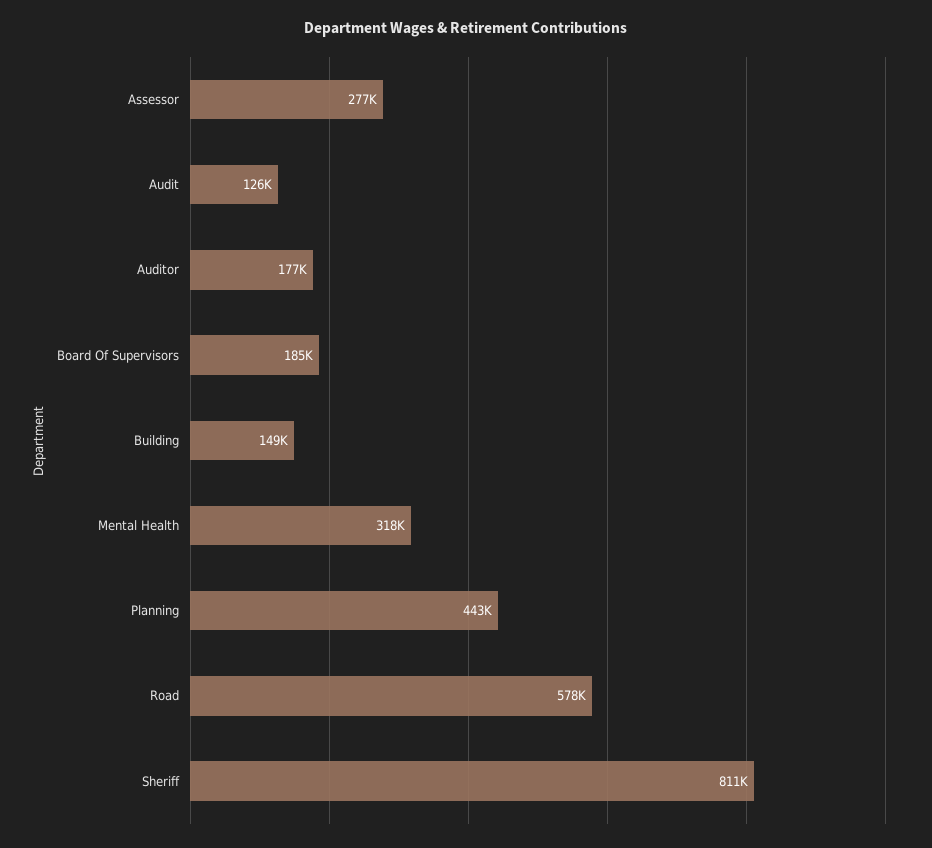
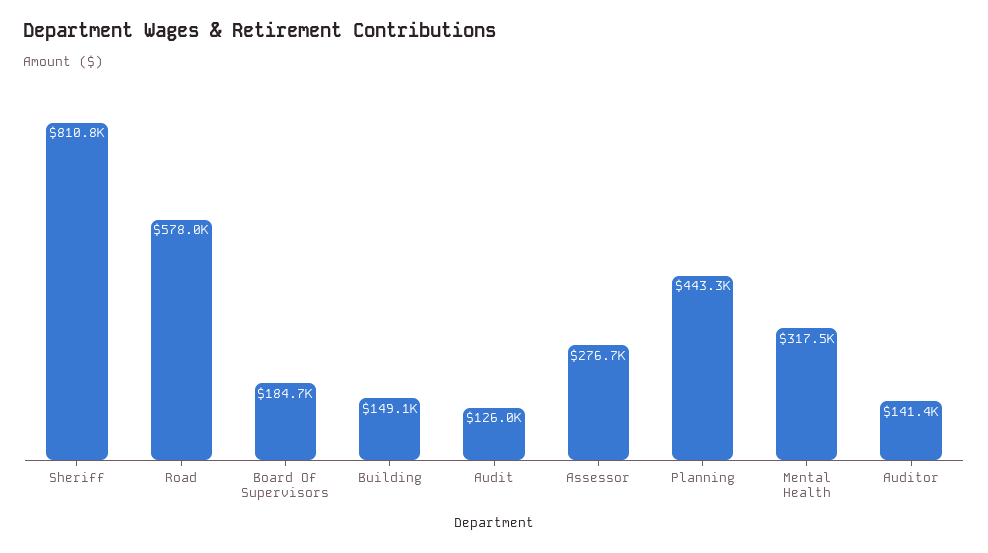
Auditor: 177000 -> 141400

